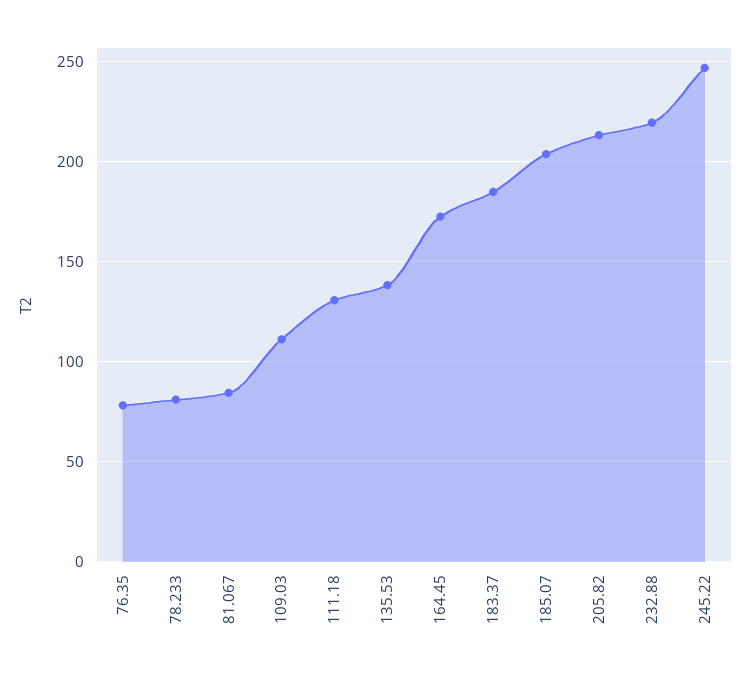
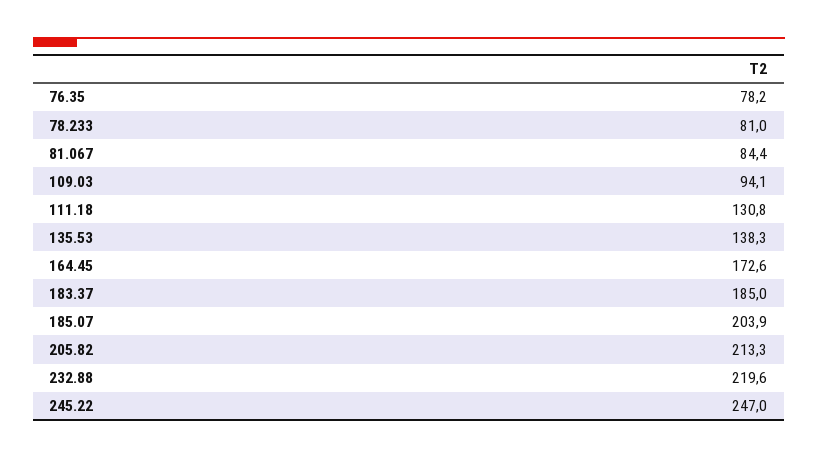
109.03: 110 -> 94.1

